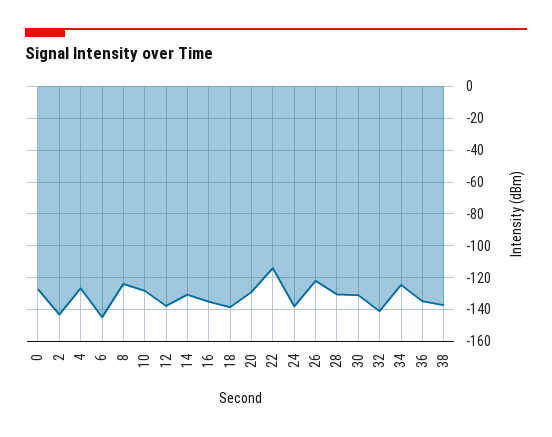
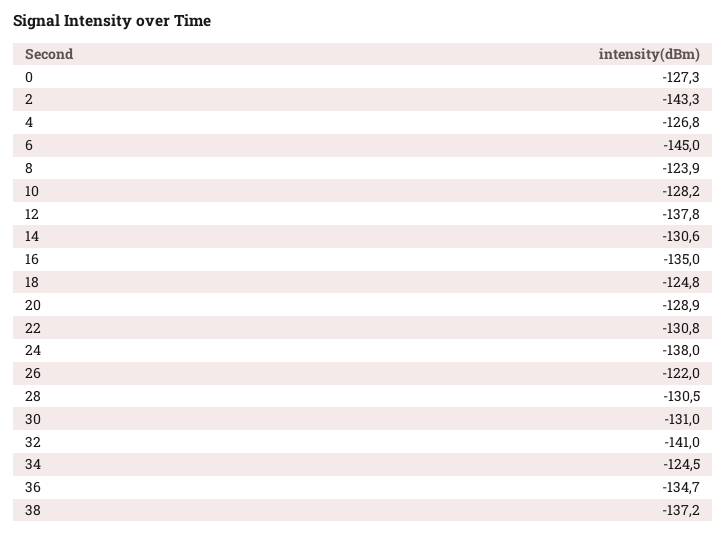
18: -140 -> -124.8
22: -115 -> -130.8

